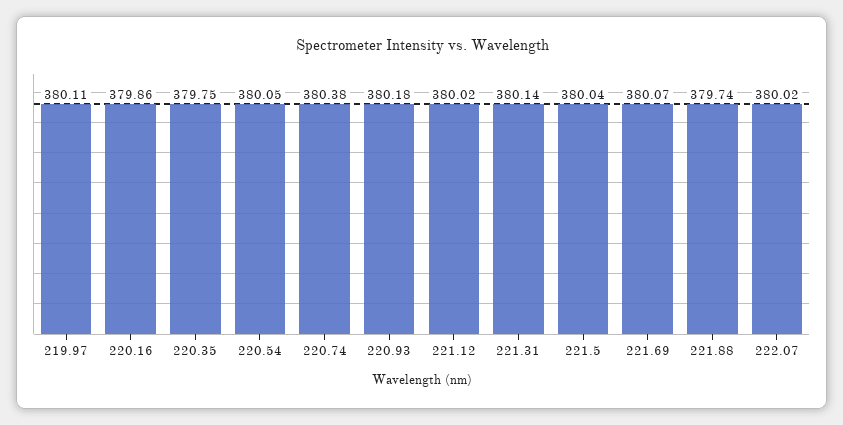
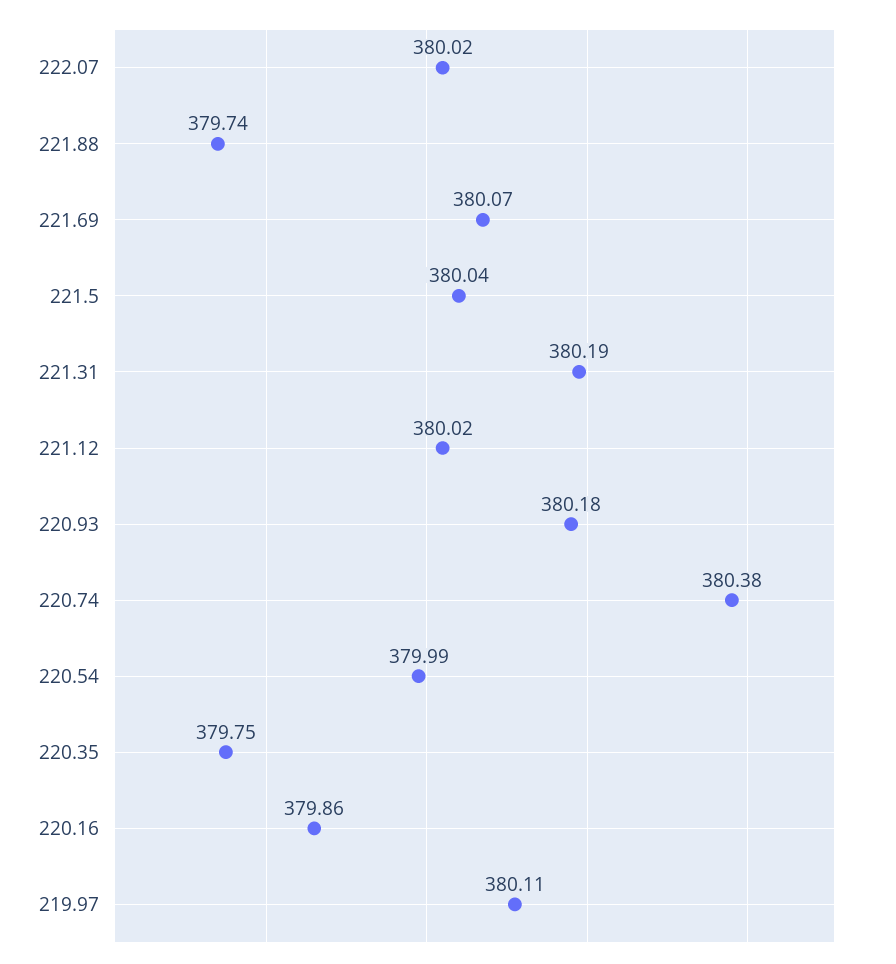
220.54: 380.05 -> 379.99
221.31: 380.14 -> 380.19

